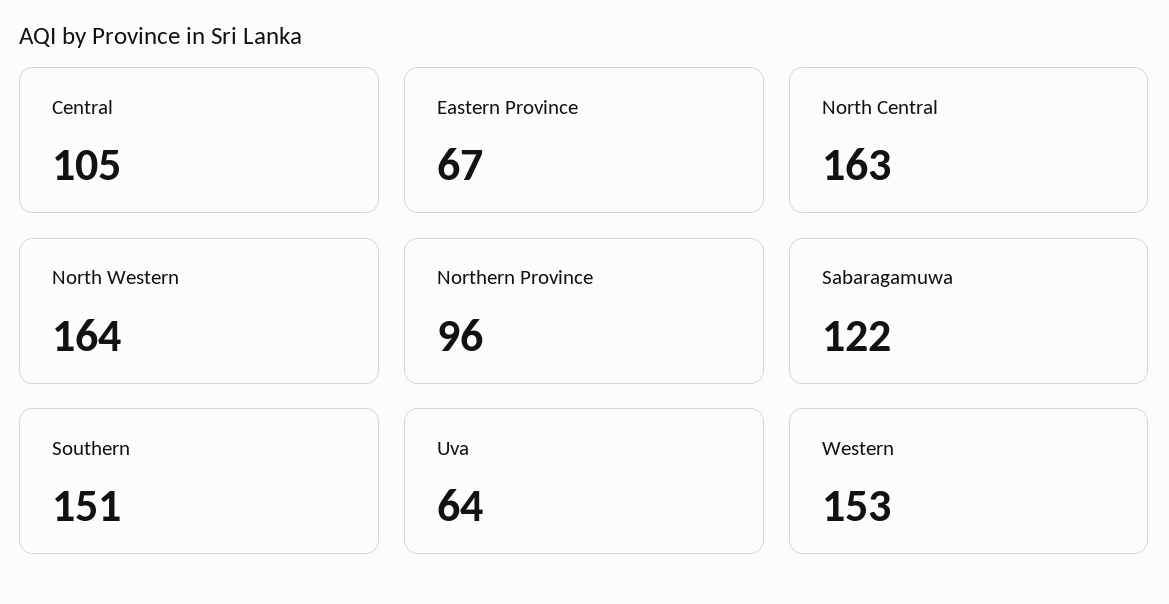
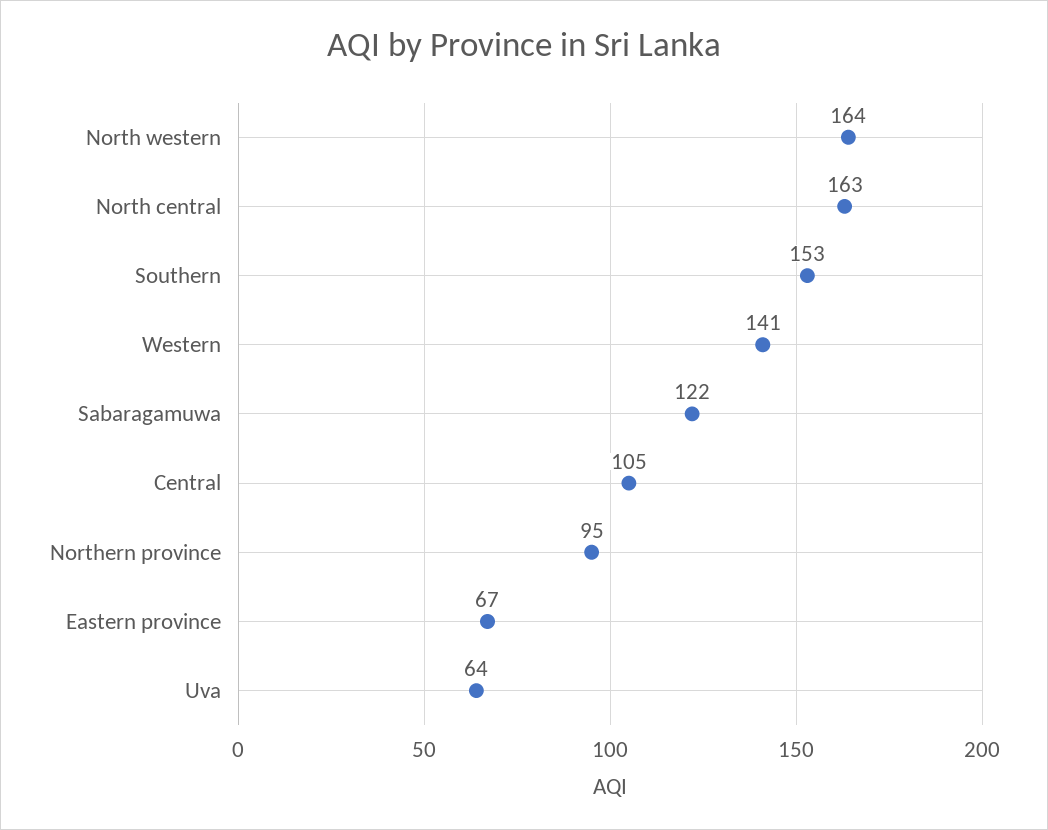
Northern Province: 96 -> 95
Southern: 151 -> 153
Western: 153 -> 141

